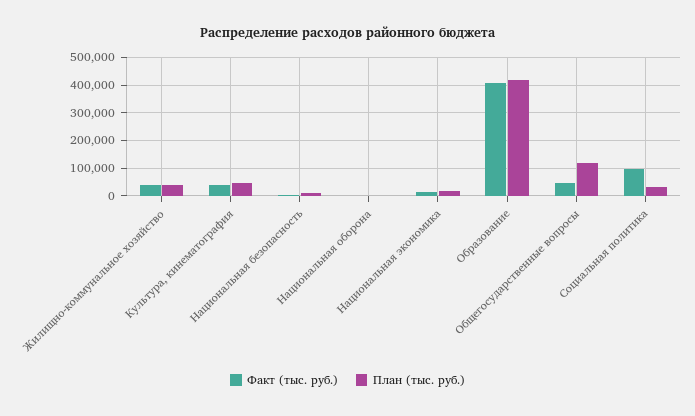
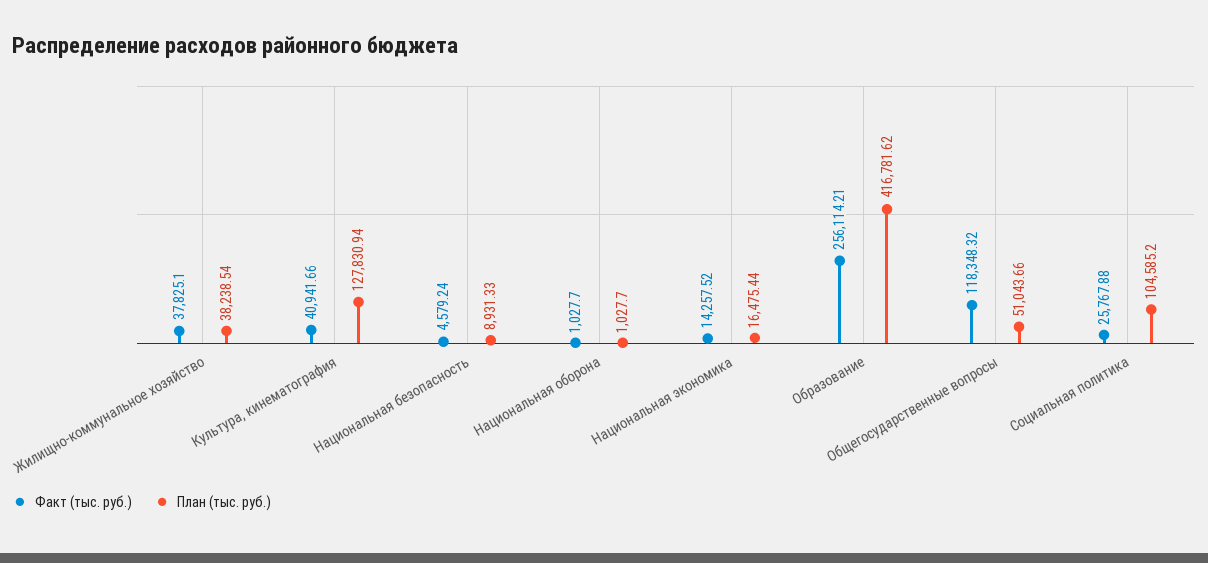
План (тыс. руб.), Культура, кинематография: 50000 -> 127830.94
Факт (тыс. руб.), Образование: 400000 -> 256114.21
Факт (тыс. руб.), Общегосударственные вопросы: 50000 -> 118348.32
План (тыс. руб.), Общегосударственные вопросы: 125000 -> 51043.66
Факт (тыс. руб.), Социальная политика: 100000 -> 25767.88
План (тыс. руб.), Социальная политика: 25000 -> 104585.2

